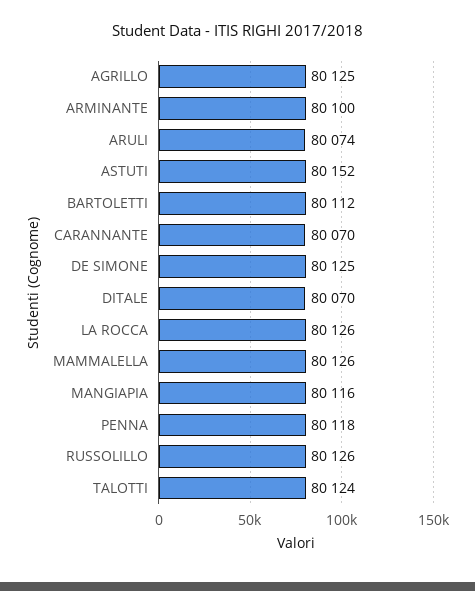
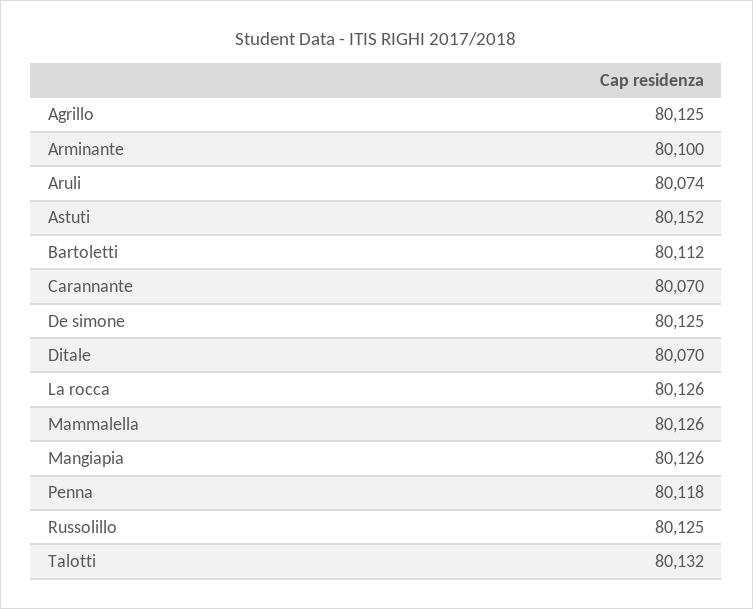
MANGIAPIA: 80116 -> 80126
RUSSOLILLO: 80126 -> 80125
TALOTTI: 80124 -> 80132

